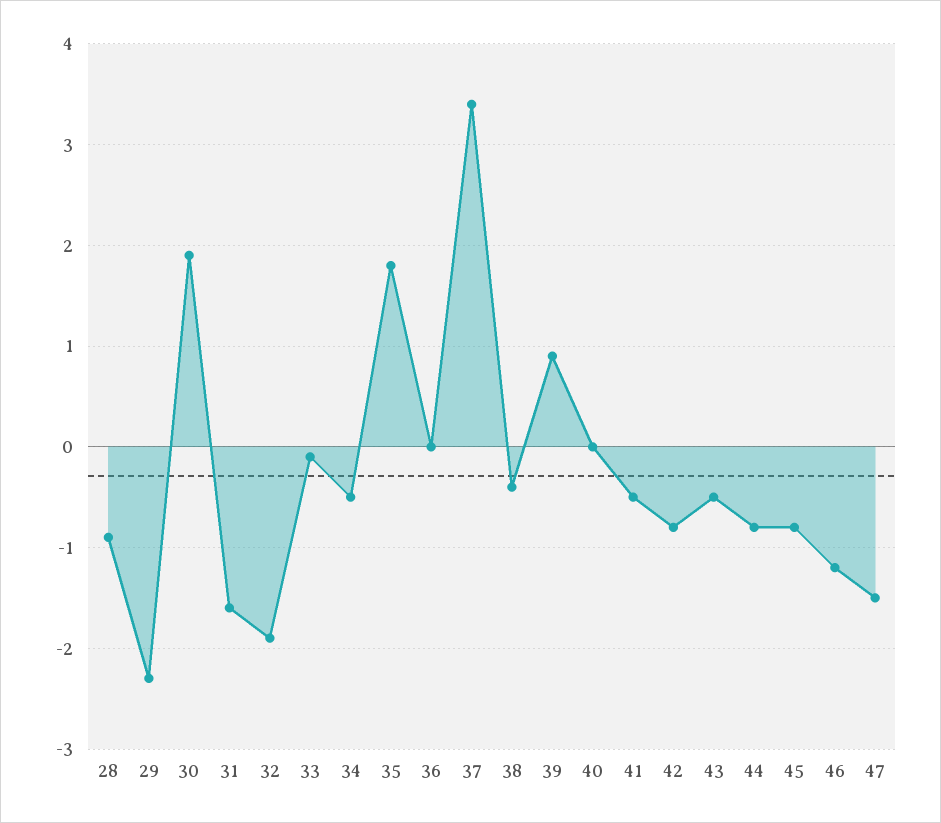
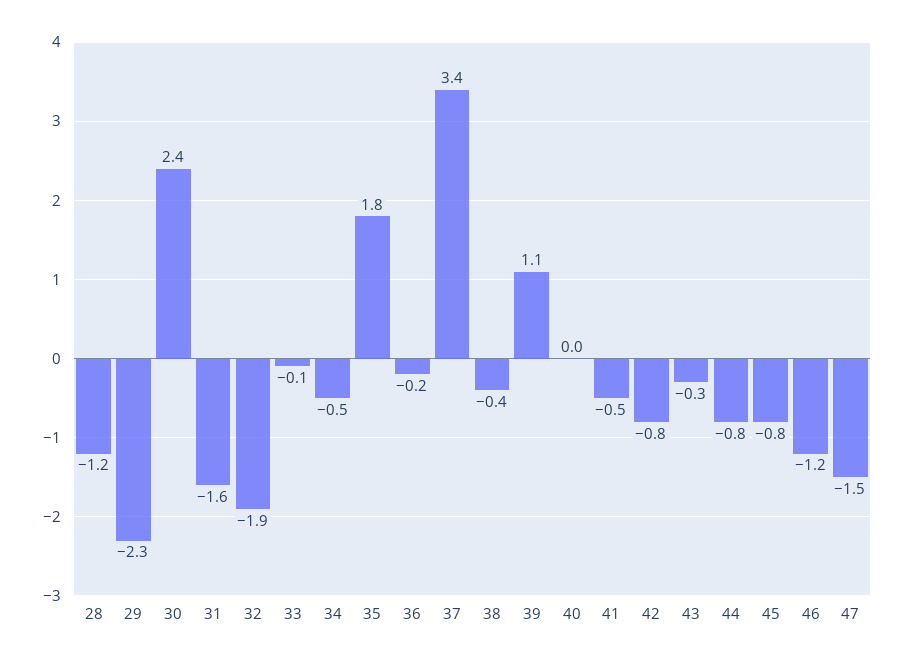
28: -0.9 -> -1.2
30: 1.9 -> 2.4
36: 0 -> -0.2
39: 0.9 -> 1.1
43: -0.5 -> -0.3

